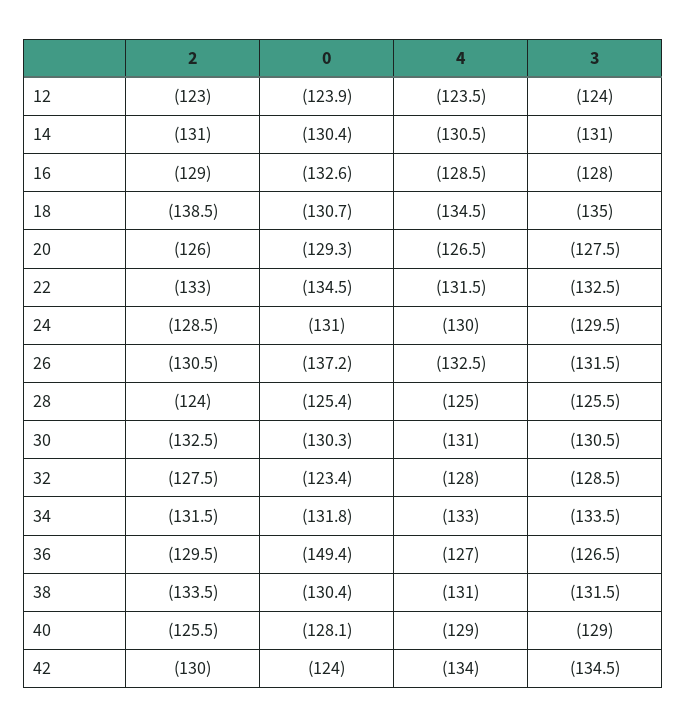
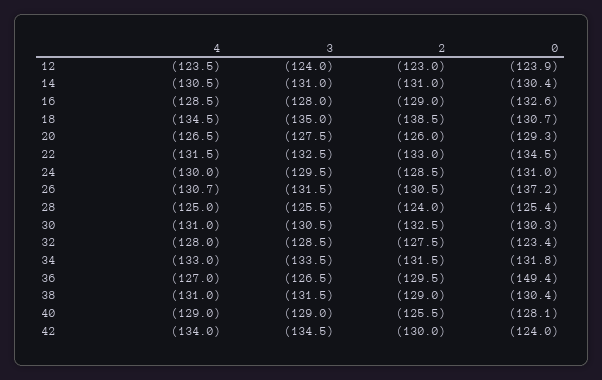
4, 26: -132.5 -> -130.7
2, 38: -133.5 -> -129

